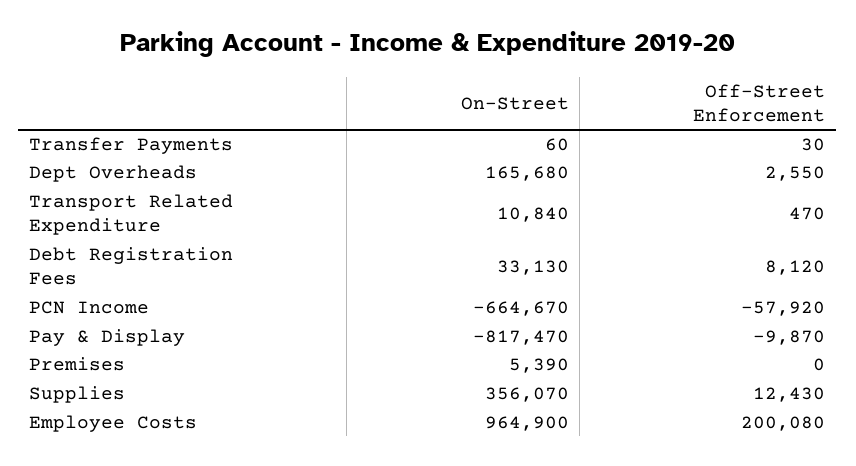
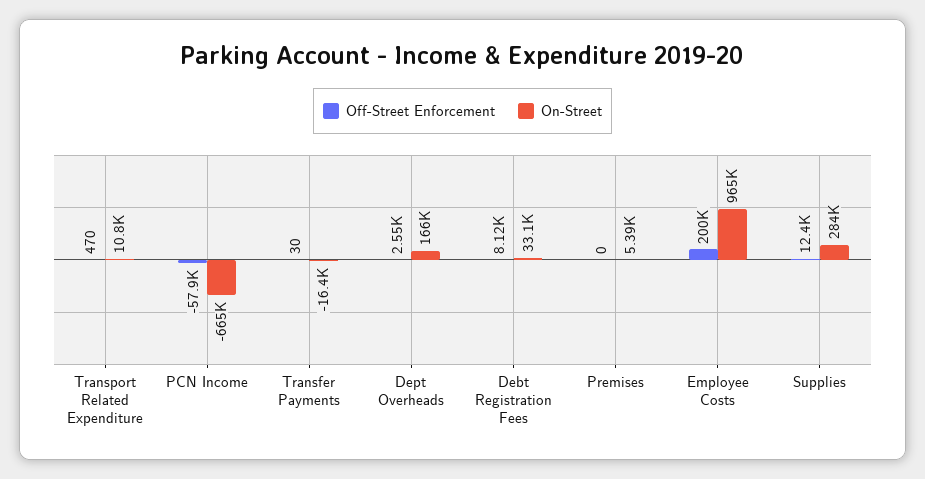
On-Street, Transfer Payments: 60 -> -16400
On-Street, Pay & Display: -817470 -> none
Off-Street Enforcement, Pay & Display: -9870 -> none
On-Street, Supplies: 356070 -> 284000

